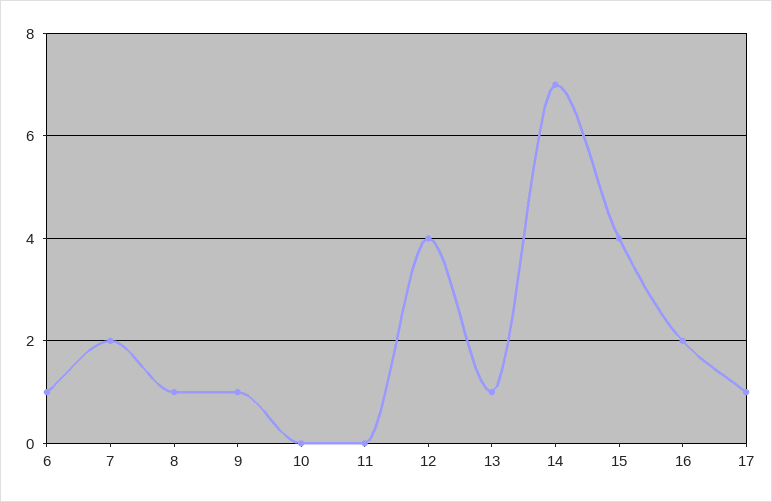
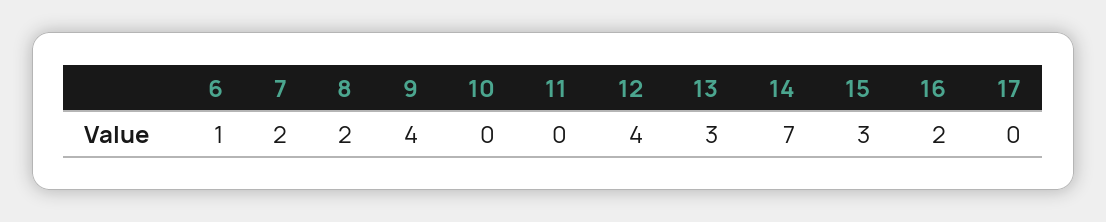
8: 1 -> 2
9: 1 -> 4
13: 1 -> 3
15: 4 -> 3
17: 1 -> 0

